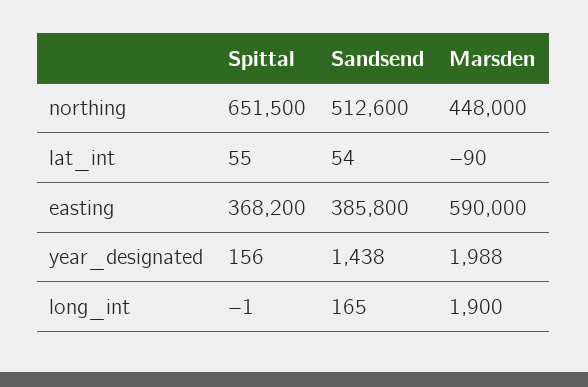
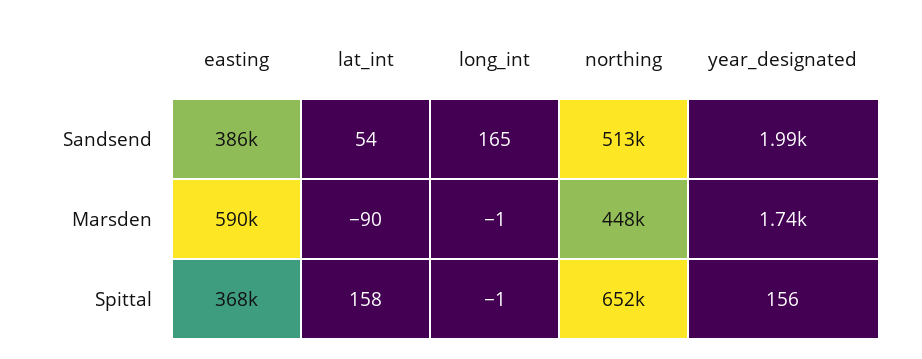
Spittal, lat_int: 55 -> 158
Sandsend, year_designated: 1438 -> 1990
Marsden, year_designated: 1988 -> 1740
Marsden, long_int: 1900 -> -1

